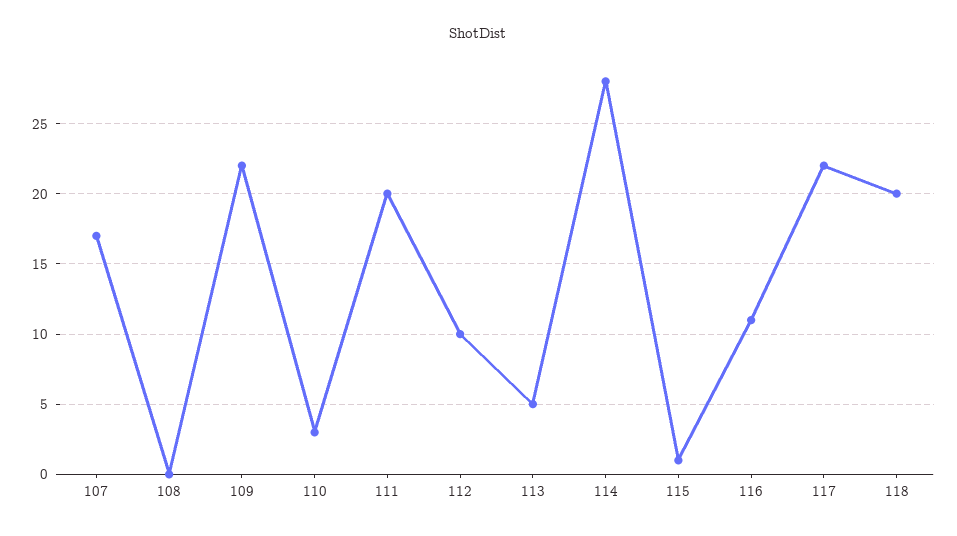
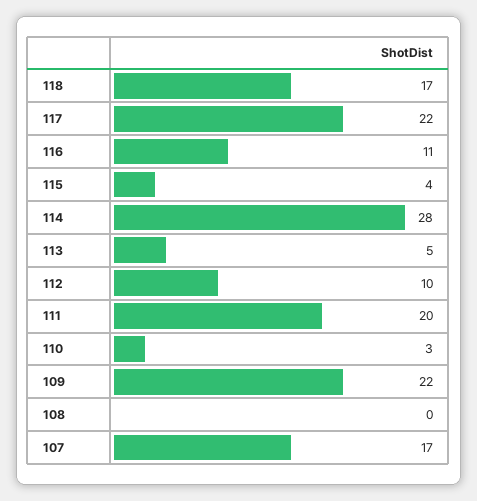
115: 1 -> 4
118: 20 -> 17

